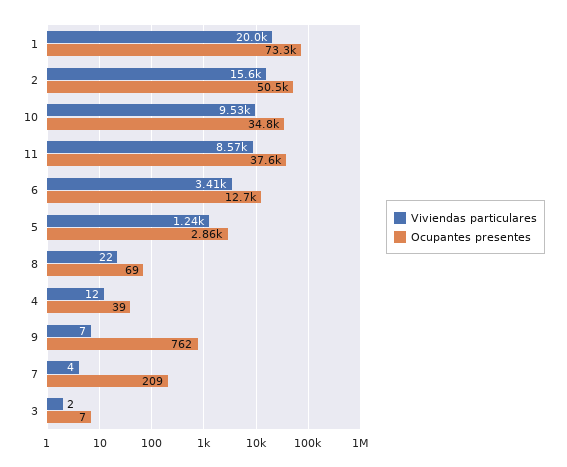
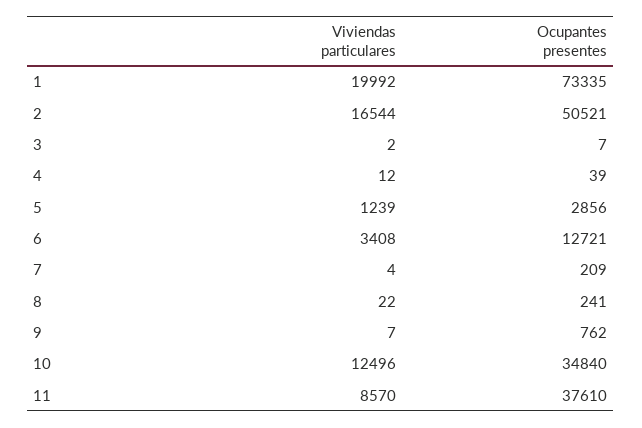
Viviendas particulares, 2: 15600 -> 16544
Viviendas particulares, 10: 9530 -> 12496
Ocupantes presentes, 8: 69 -> 241

